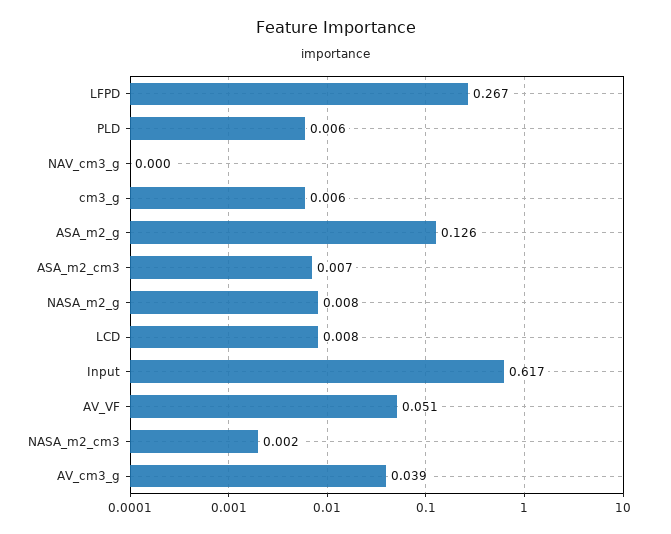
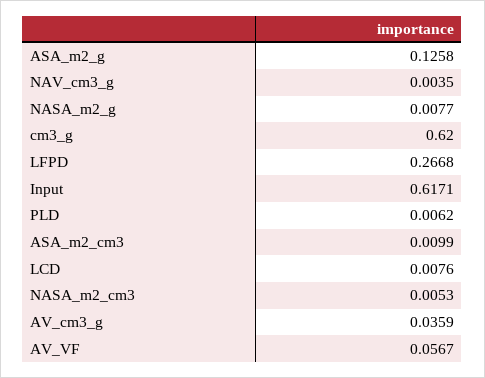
NAV_cm3_g: 0 -> 0.0035
cm3_g: 0.006 -> 0.62
ASA_m2_cm3: 0.007 -> 0.0099
AV_VF: 0.051 -> 0.0567
NASA_m2_cm3: 0.002 -> 0.0053
AV_cm3_g: 0.039 -> 0.0359

